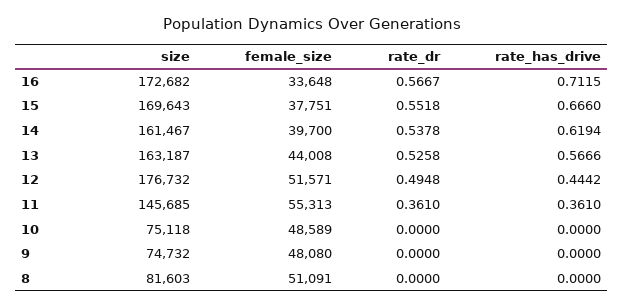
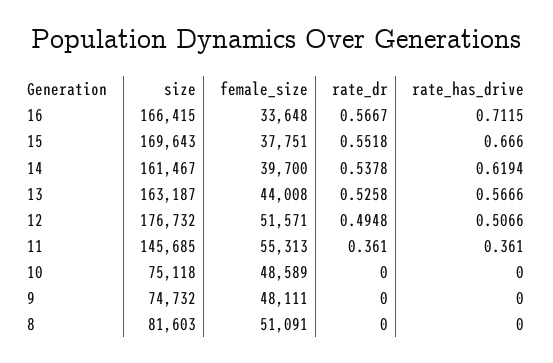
size, 16: 172682 -> 166415
rate_has_drive, 12: 0.4442 -> 0.5066
female_size, 9: 48080 -> 48111

